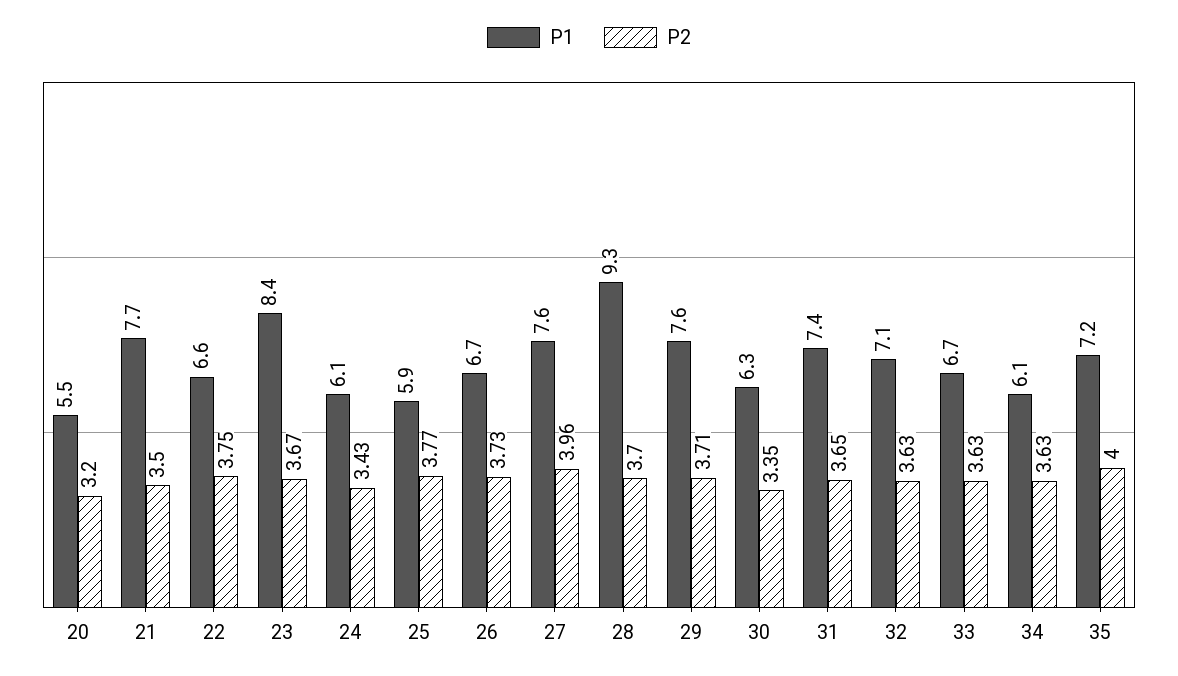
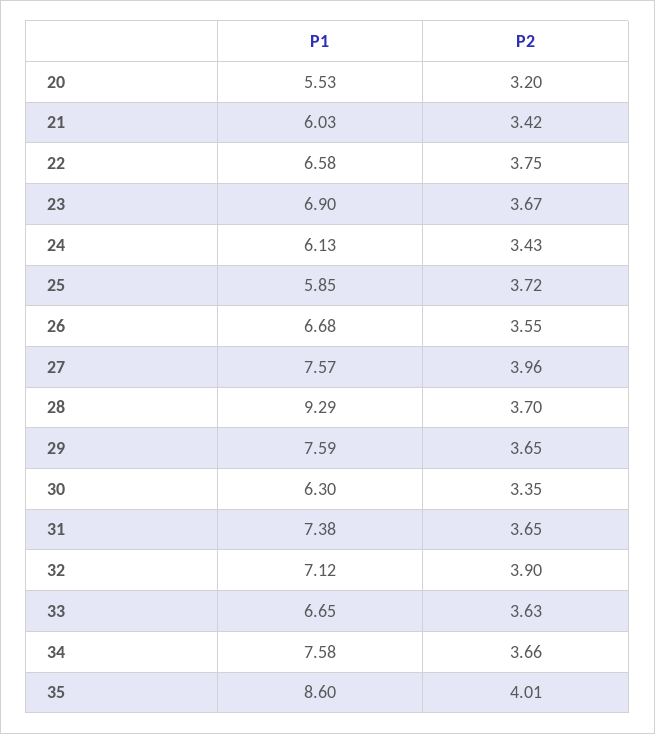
P1, 21: 7.7 -> 6.03
P2, 21: 3.5 -> 3.42
P1, 23: 8.4 -> 6.9
P2, 25: 3.77 -> 3.72
P2, 26: 3.73 -> 3.55
P2, 29: 3.71 -> 3.65
P2, 32: 3.63 -> 3.9
P1, 34: 6.1 -> 7.58
P2, 34: 3.63 -> 3.66
P1, 35: 7.2 -> 8.6
P2, 35: 4 -> 4.01

